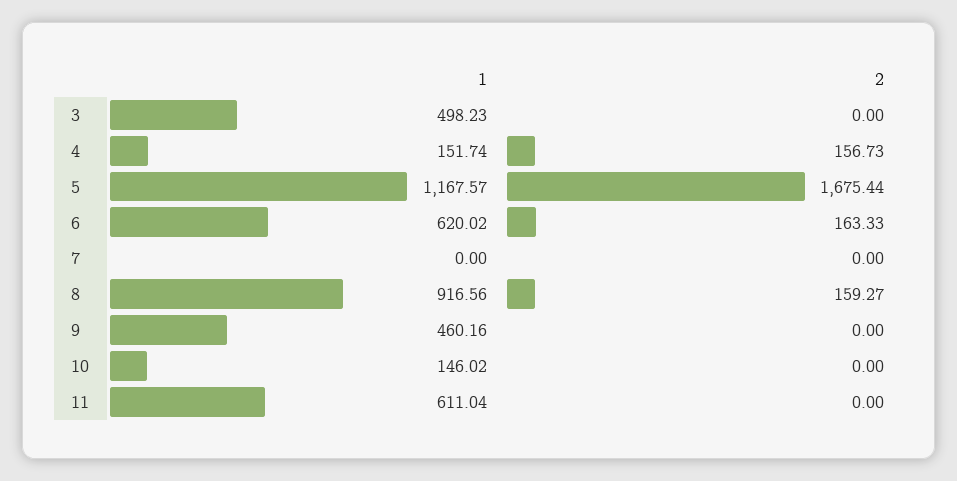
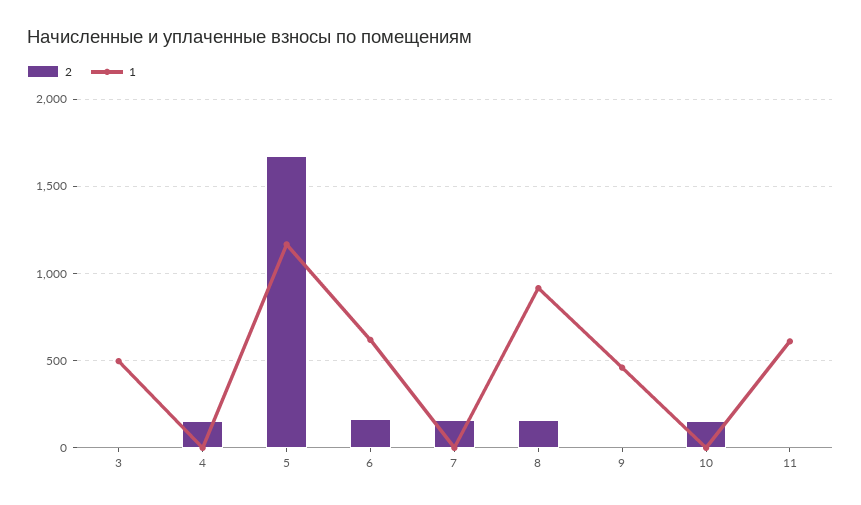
1, 4: 151.74 -> 0
2, 7: 0 -> 150
1, 10: 146.02 -> 0
2, 10: 0 -> 150

